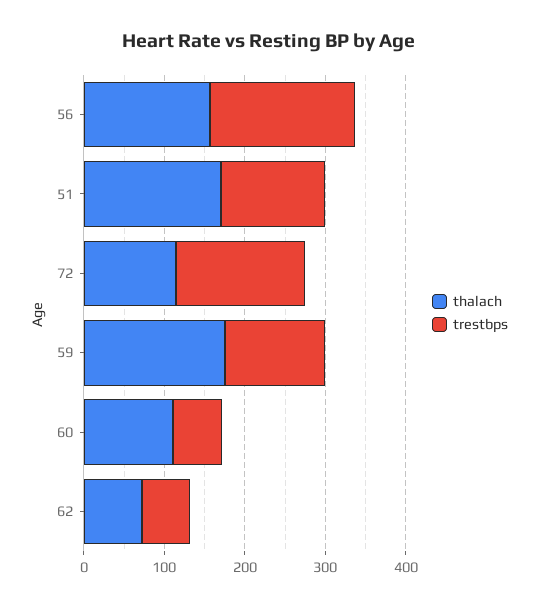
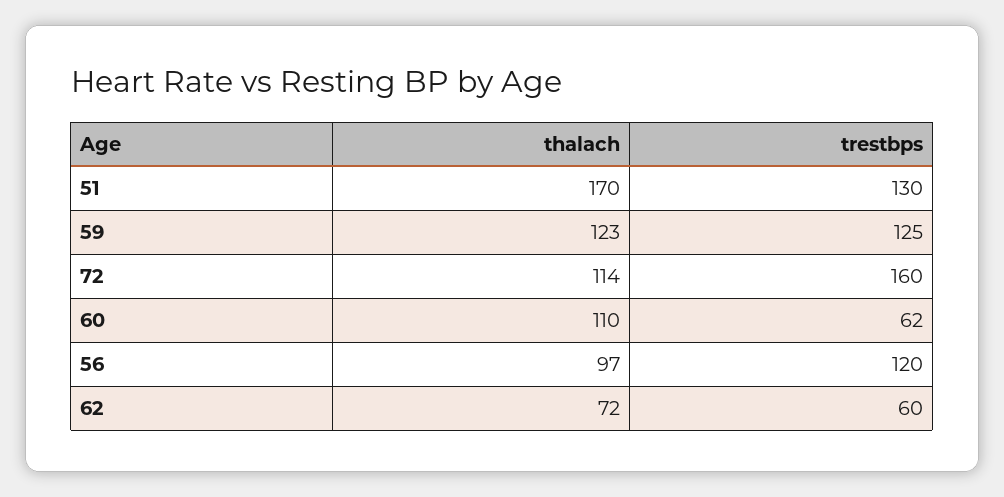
thalach, 56: 160 -> 97
trestbps, 56: 180 -> 120
thalach, 59: 180 -> 123

